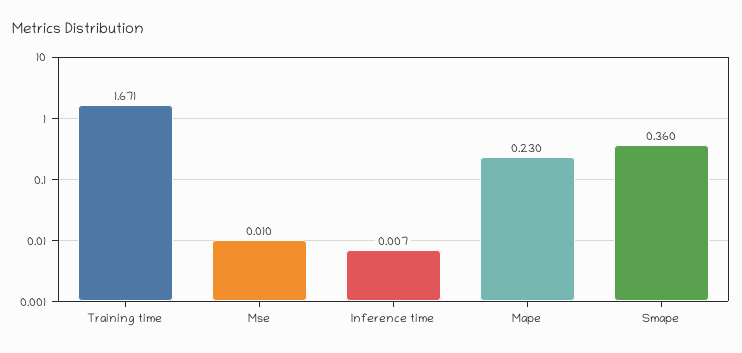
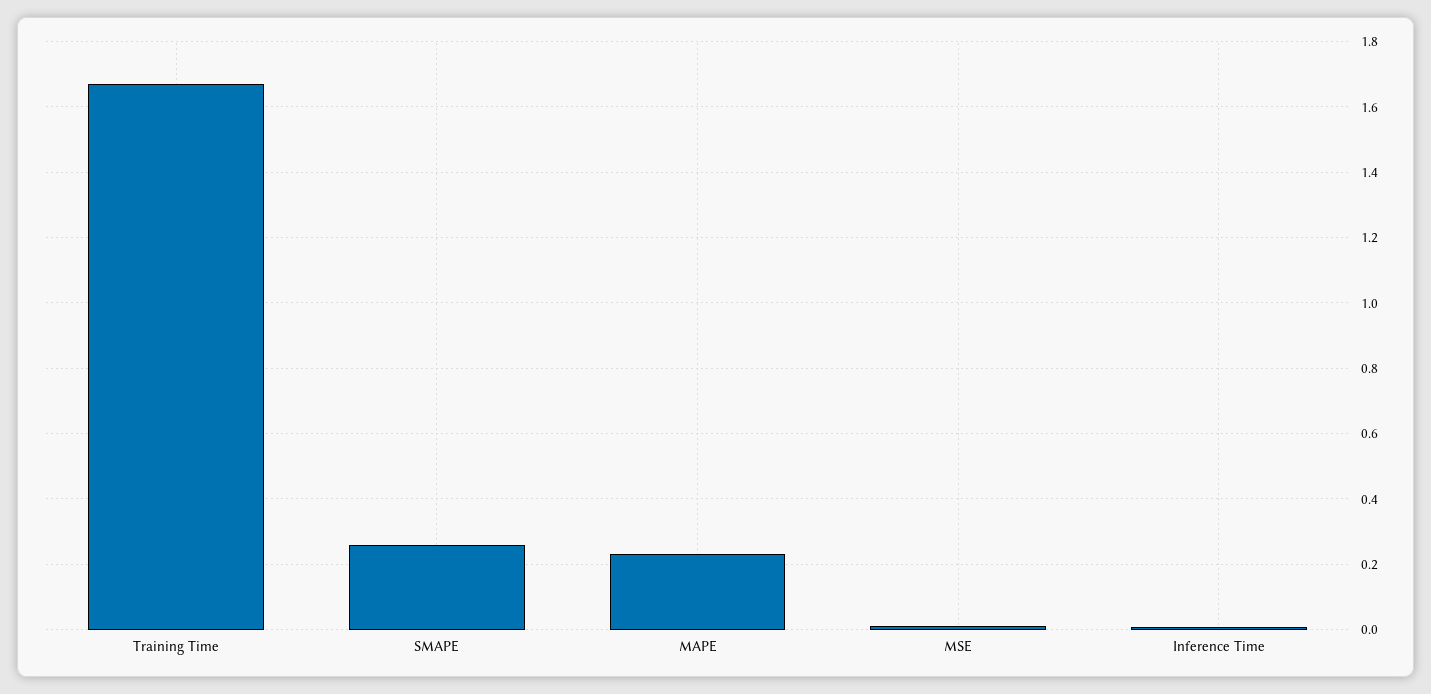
Smape: 0.36 -> 0.26

